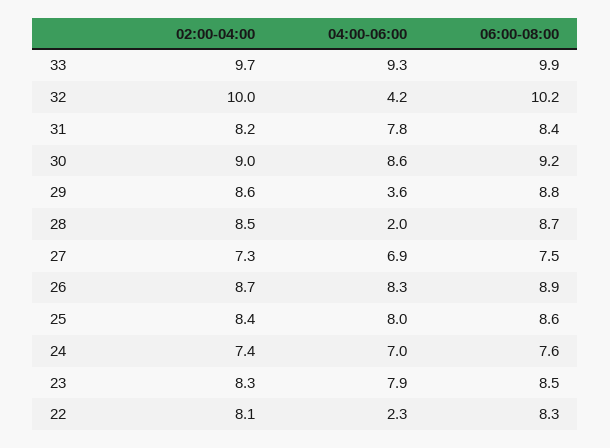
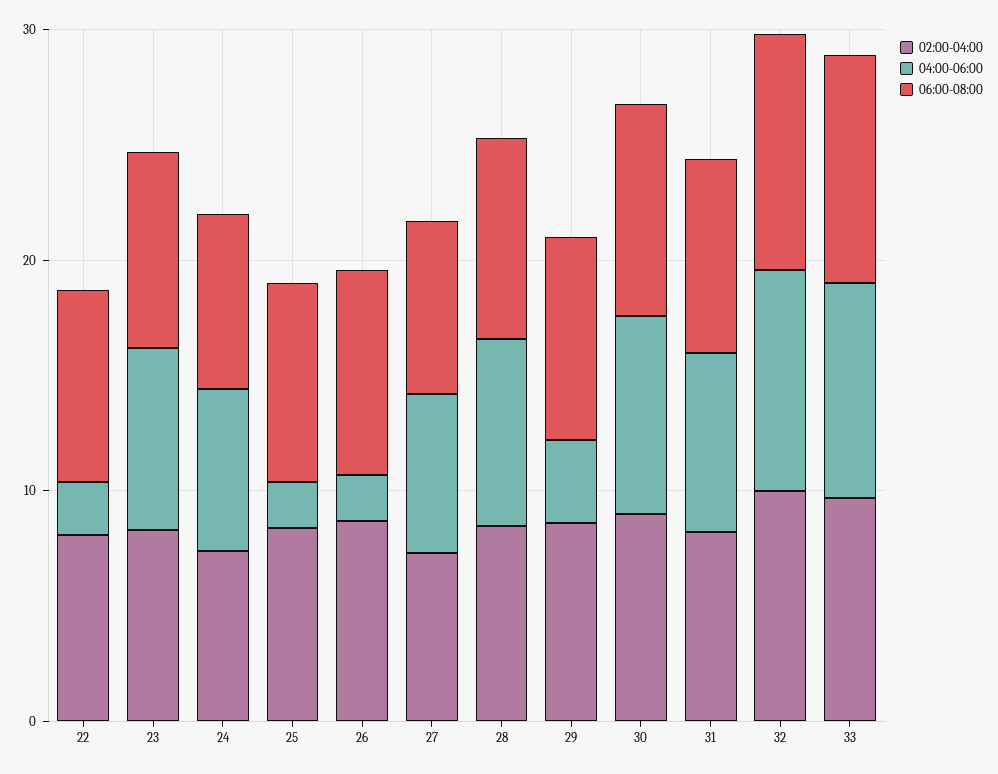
04:00-06:00, 32: 4.2 -> 10
04:00-06:00, 28: 2 -> 8
04:00-06:00, 26: 8.3 -> 2
04:00-06:00, 25: 8 -> 2

